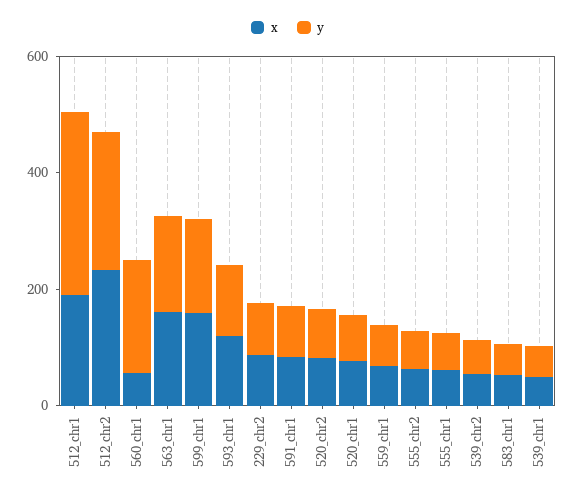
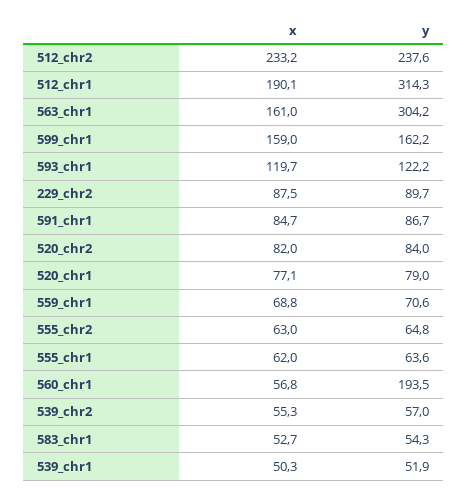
y, 563_chr1: 150 -> 304.2

